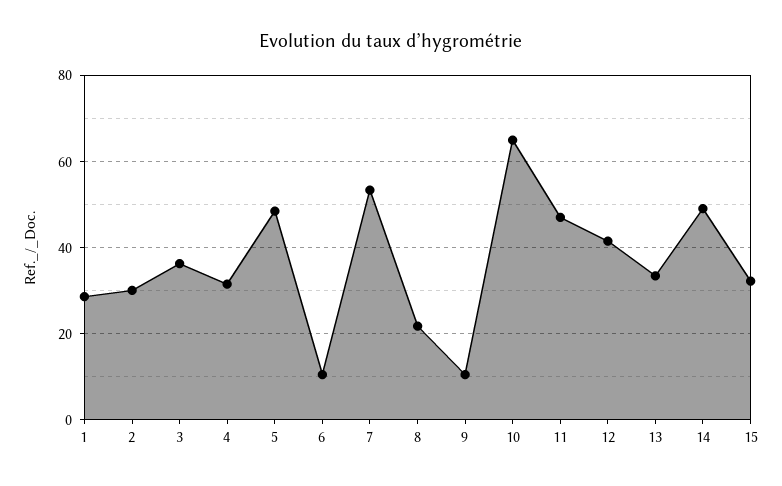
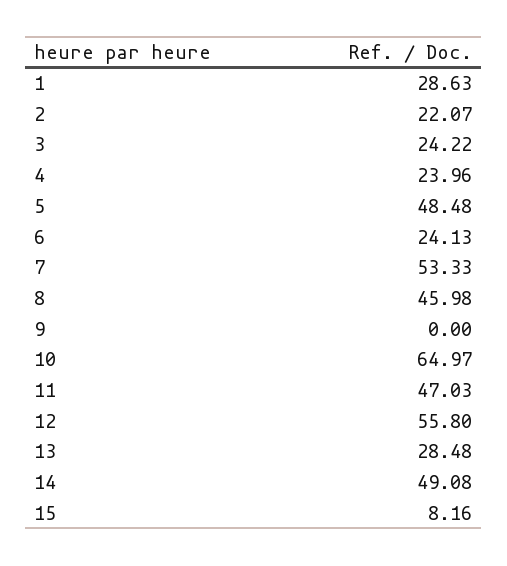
2: 30 -> 22.07
3: 36 -> 24.22
4: 32 -> 23.96
6: 10 -> 24.13
8: 22 -> 45.98
9: 10 -> 0
12: 42 -> 55.8
13: 34 -> 28.48
15: 32 -> 8.16

